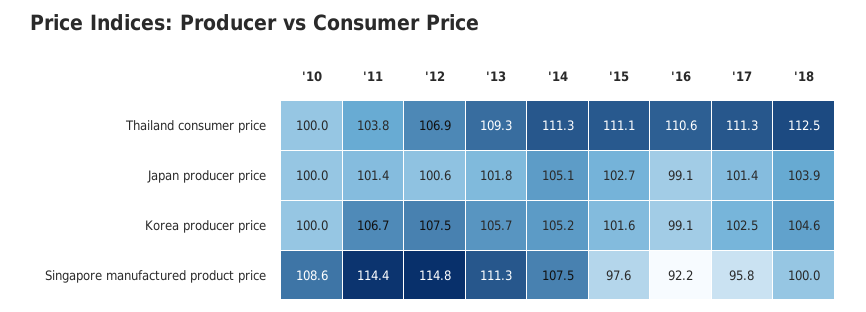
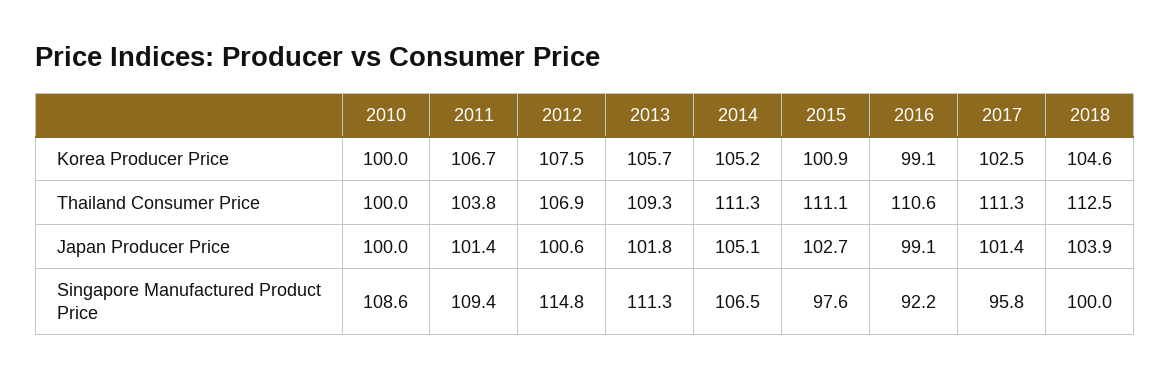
'15, Korea producer price: 101.6 -> 100.9
'11, Singapore manufactured product price: 114.4 -> 109.4
'14, Singapore manufactured product price: 107.5 -> 106.5

